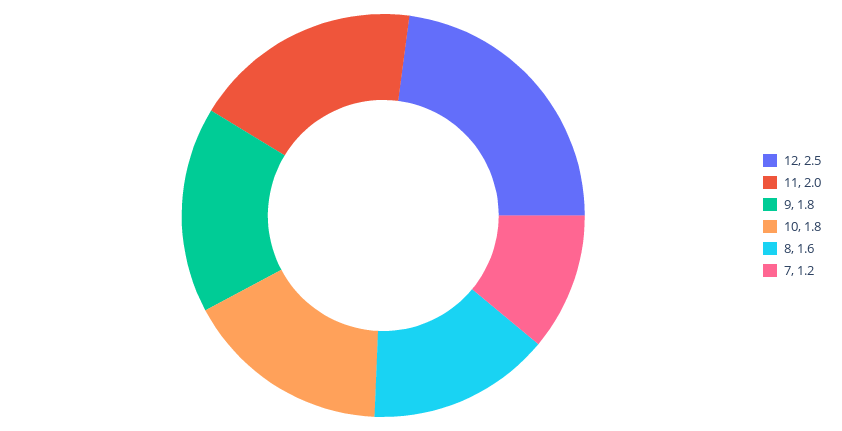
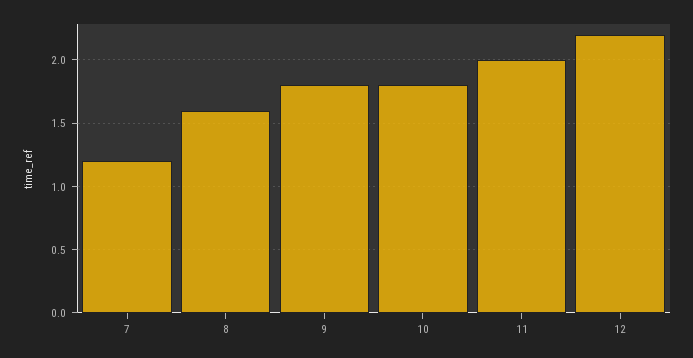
12: 2.5 -> 2.2

